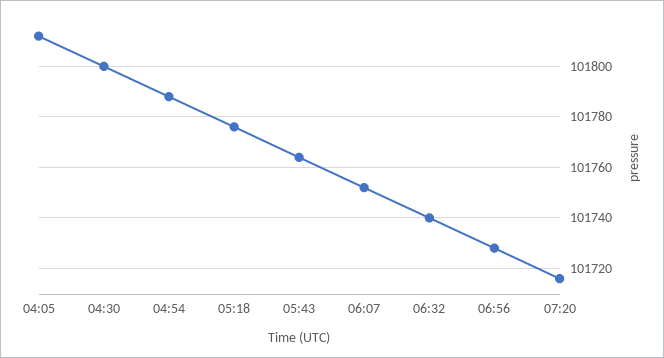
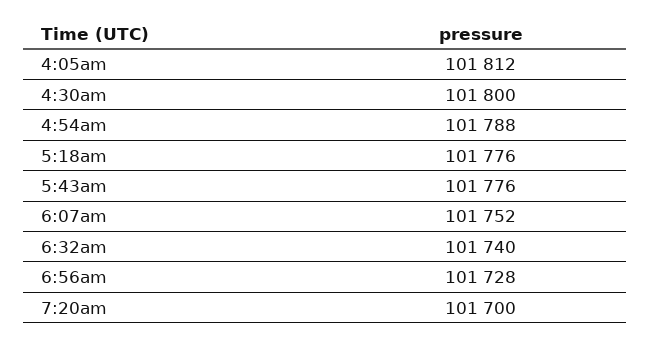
05:43: 101765 -> 101776
07:20: 101715 -> 101700

